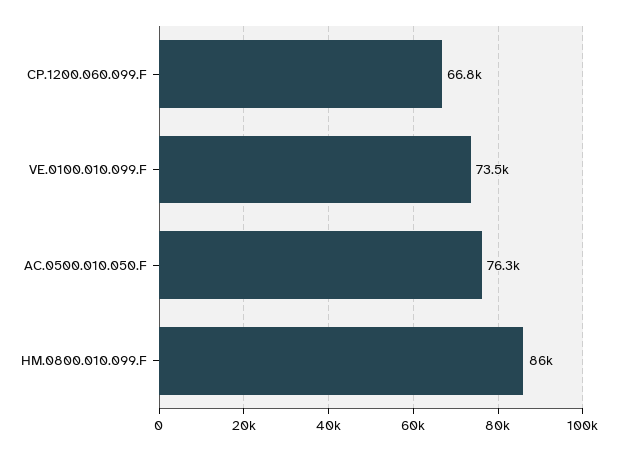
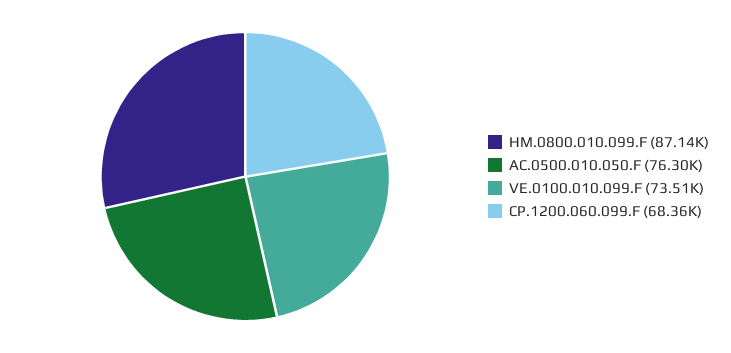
CP.1200.060.099.F: 66800 -> 68360
HM.0800.010.099.F: 86000 -> 87140

